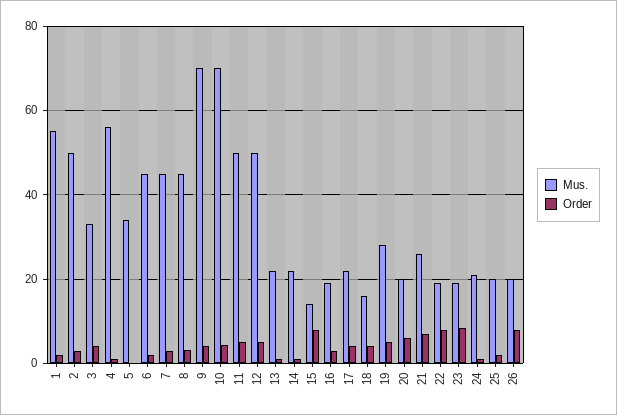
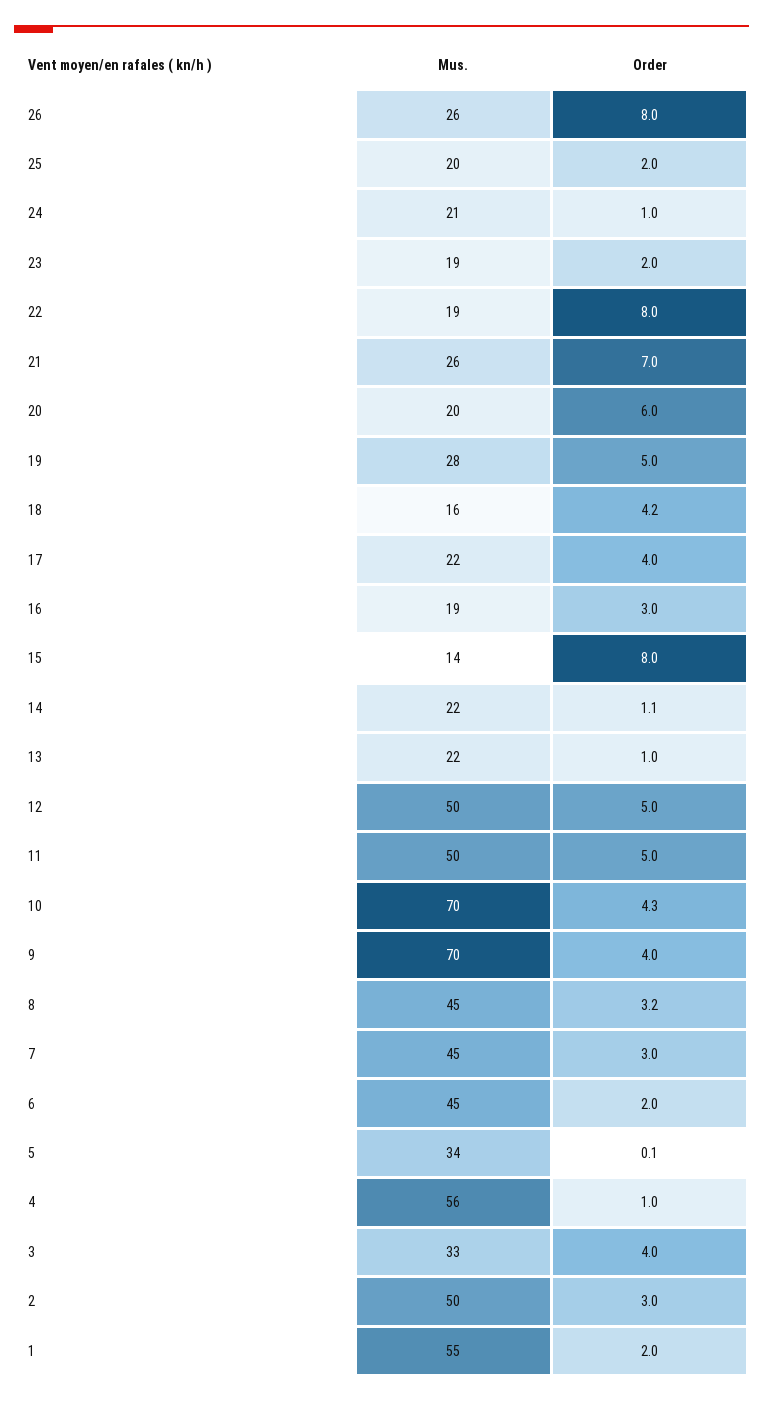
Order, 23: 8 -> 2
Mus., 26: 20 -> 26

